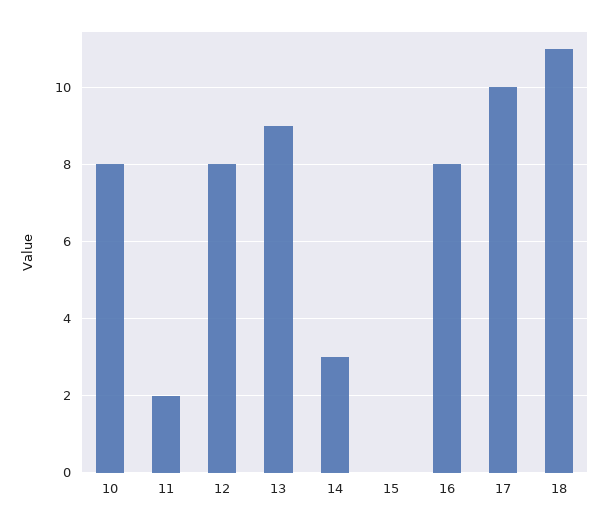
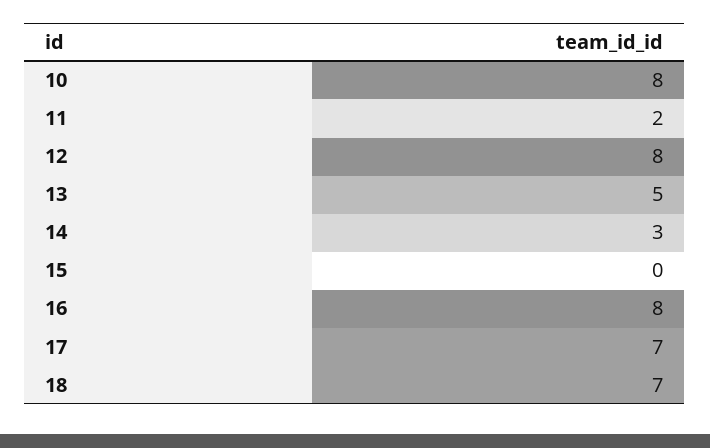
13: 9 -> 5
17: 10 -> 7
18: 11 -> 7

